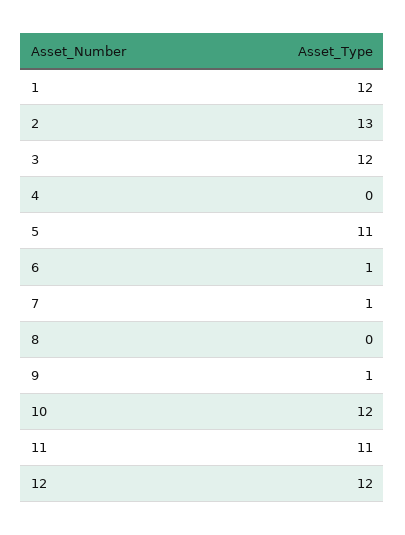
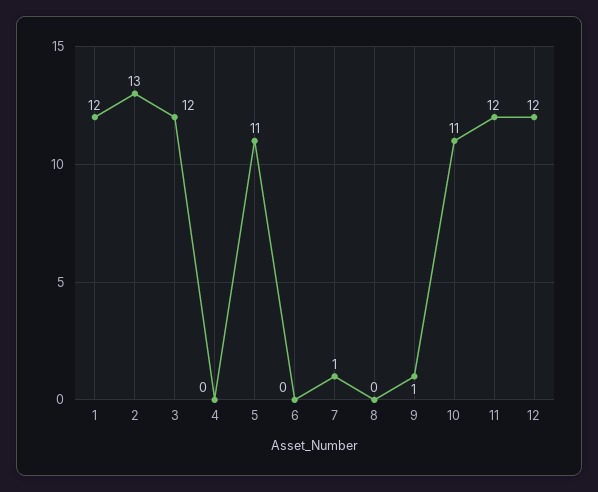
6: 1 -> 0
10: 12 -> 11
11: 11 -> 12

